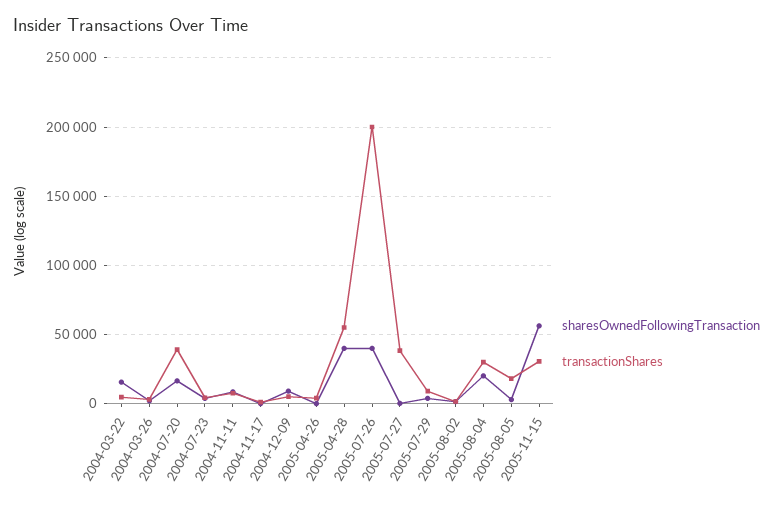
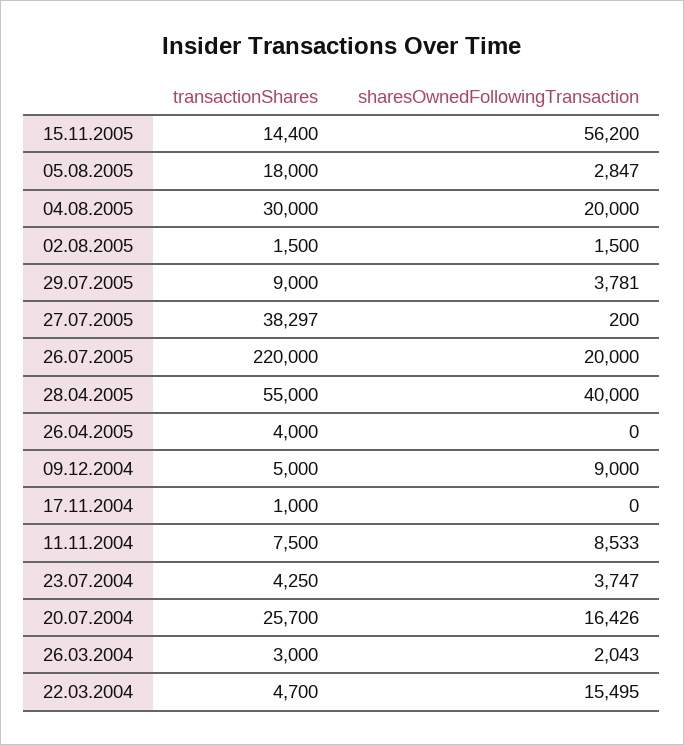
transactionShares, 2004-07-20: 40000 -> 25700
sharesOwnedFollowingTransaction, 2005-07-26: 40000 -> 20000
transactionShares, 2005-07-26: 200000 -> 220000
transactionShares, 2005-11-15: 30000 -> 14400

